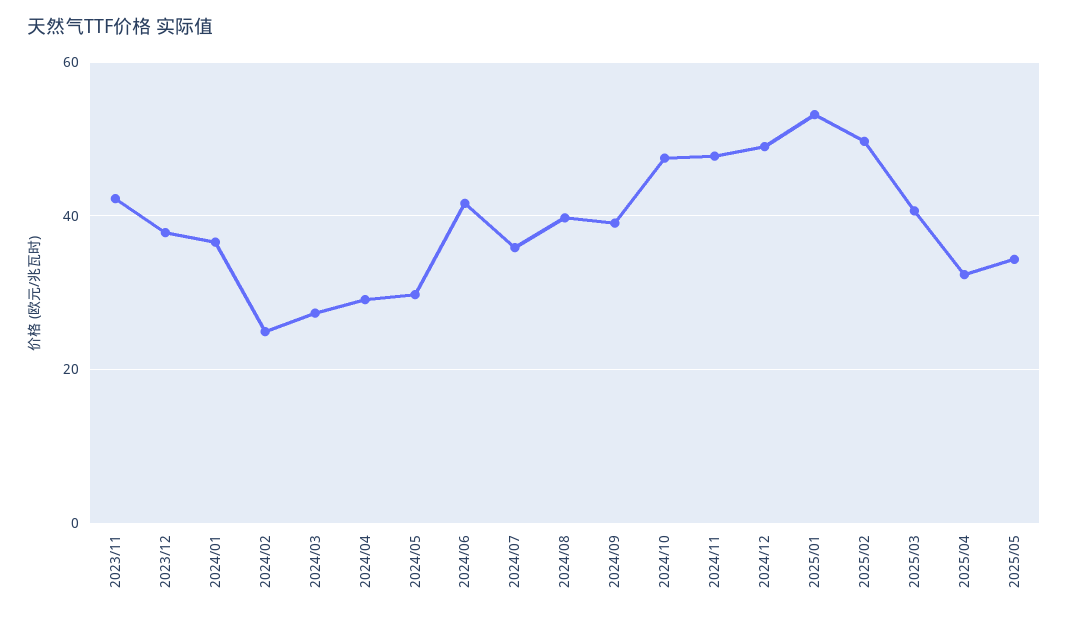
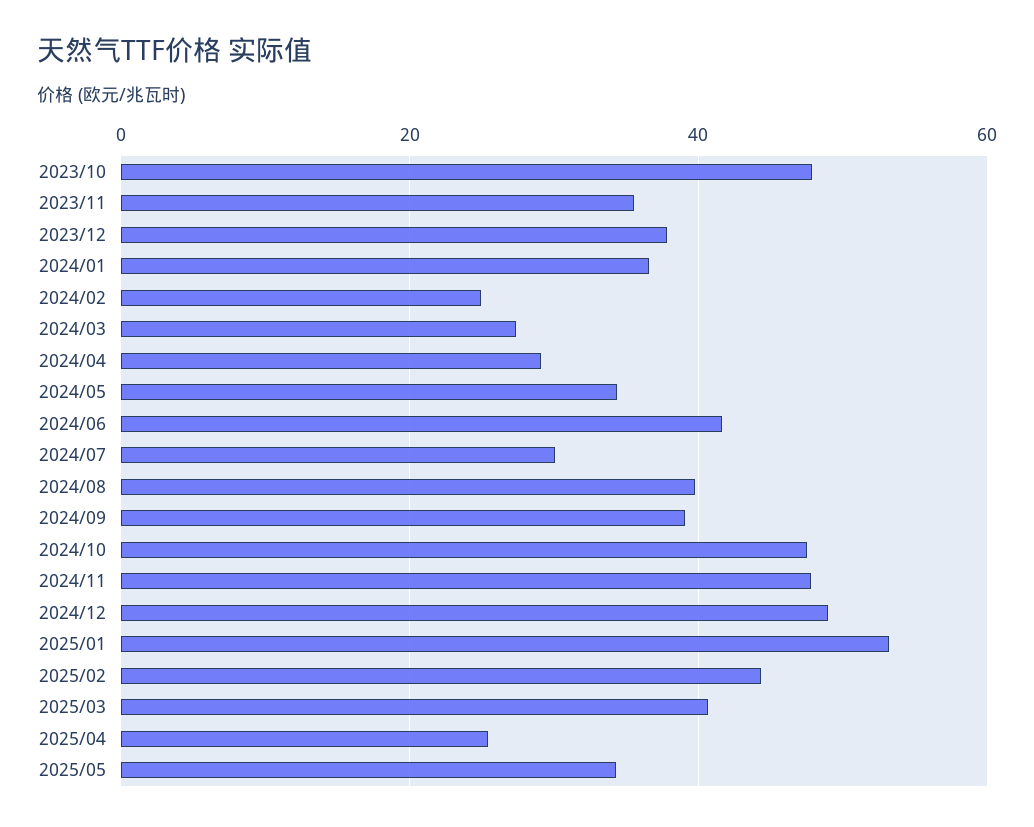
2023/11: 42 -> 36
2024/05: 30 -> 34
2024/07: 36 -> 30
2025/02: 50 -> 44
2025/04: 32 -> 26
2023/10: none -> 48

